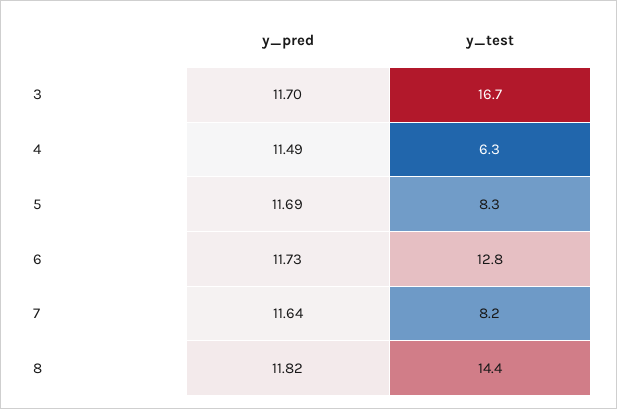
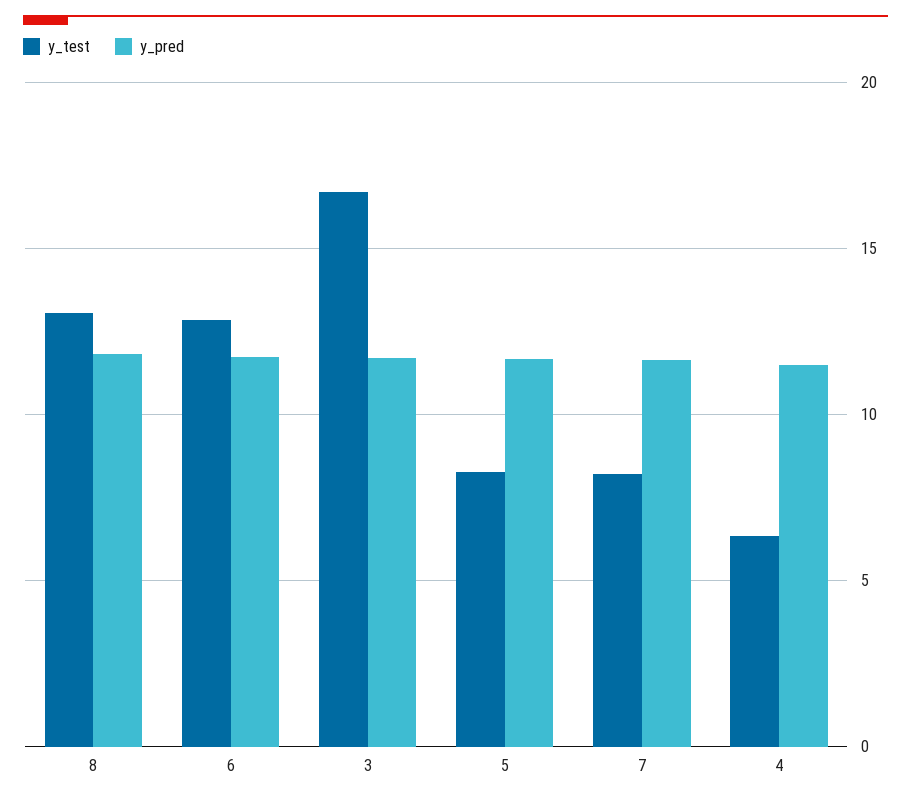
y_test, 8: 14.4 -> 13

